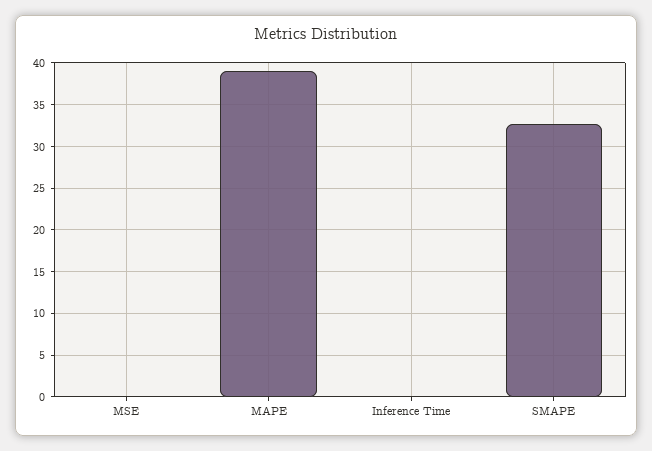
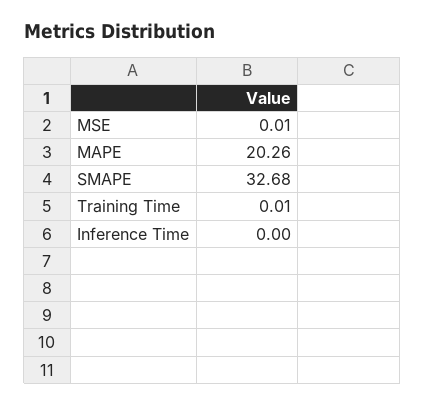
MAPE: 39 -> 20.26
Training Time: none -> 0.01

